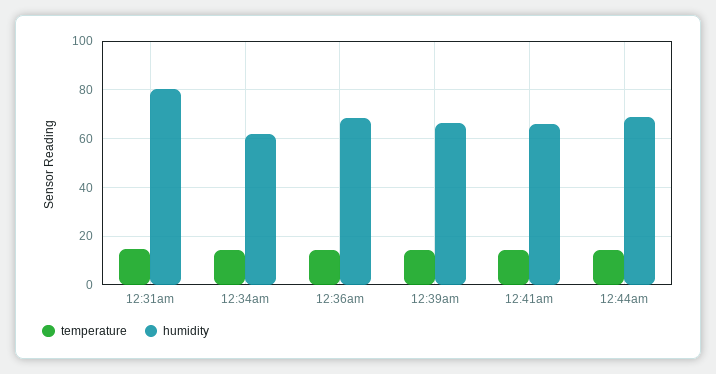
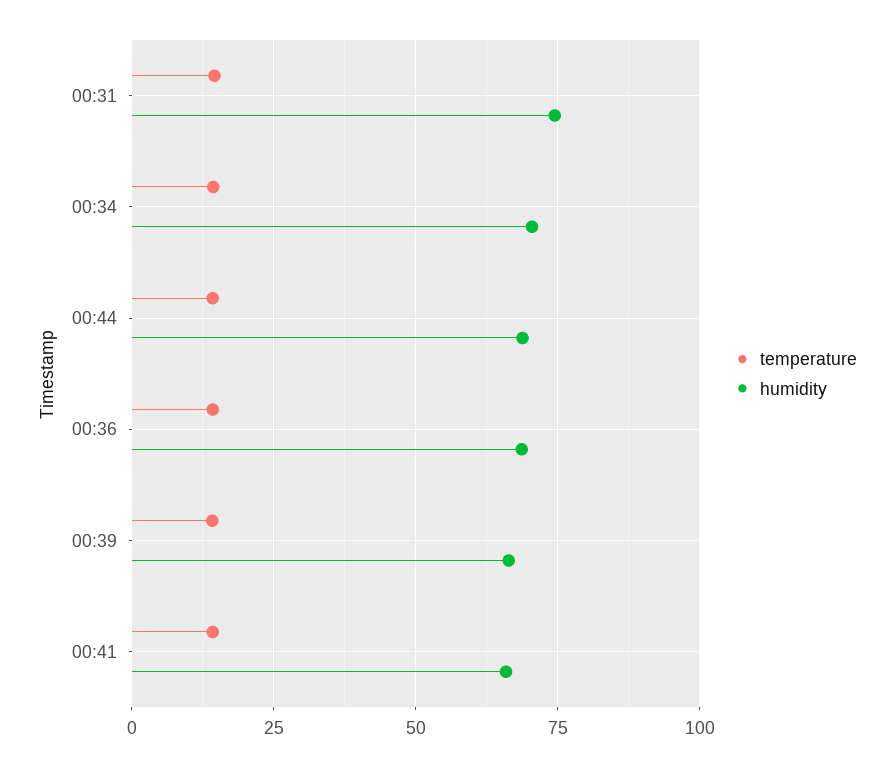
humidity, 12:31am: 80 -> 75
humidity, 12:34am: 62.5 -> 70

